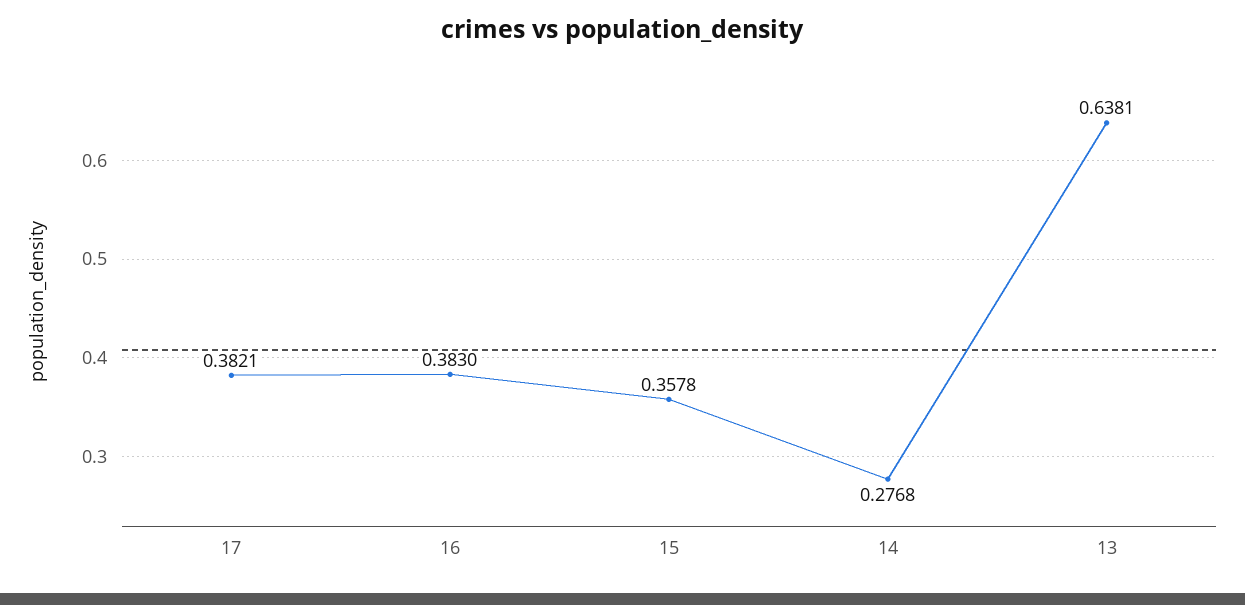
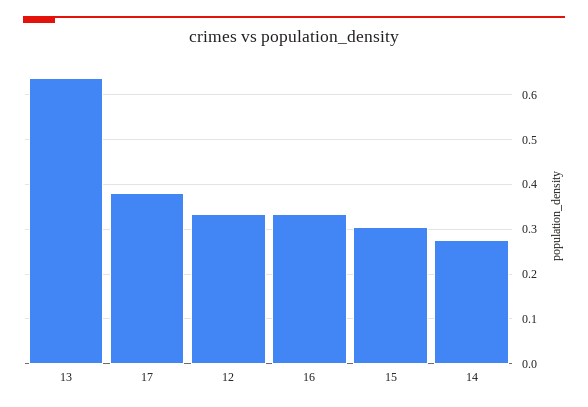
16: 0.383 -> 0.34
15: 0.3578 -> 0.3
12: none -> 0.34

